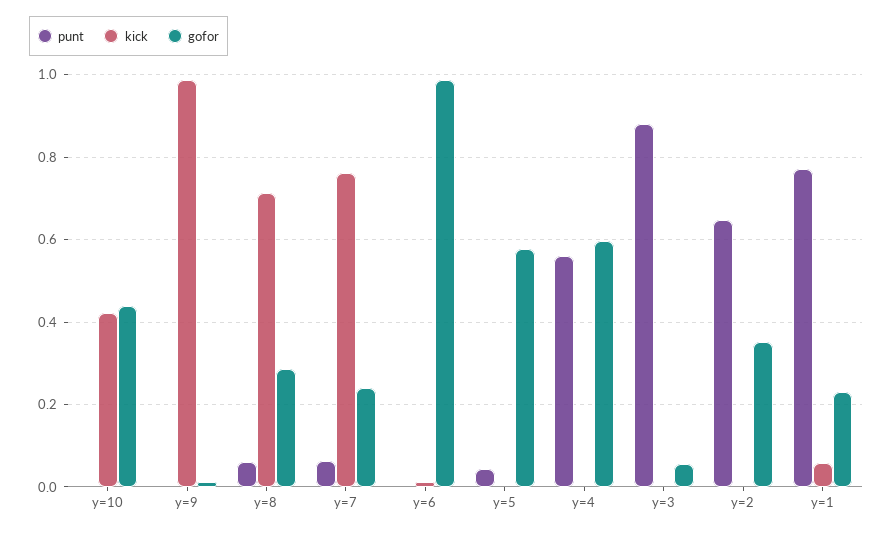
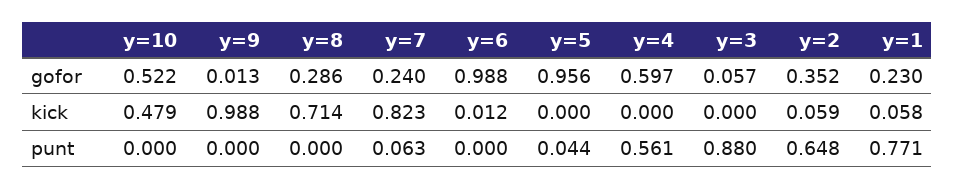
kick, y=10: 0.42 -> 0.479
gofor, y=10: 0.44 -> 0.522
punt, y=8: 0.06 -> 0
kick, y=7: 0.76 -> 0.823
gofor, y=5: 0.58 -> 0.956
kick, y=2: 0 -> 0.059

